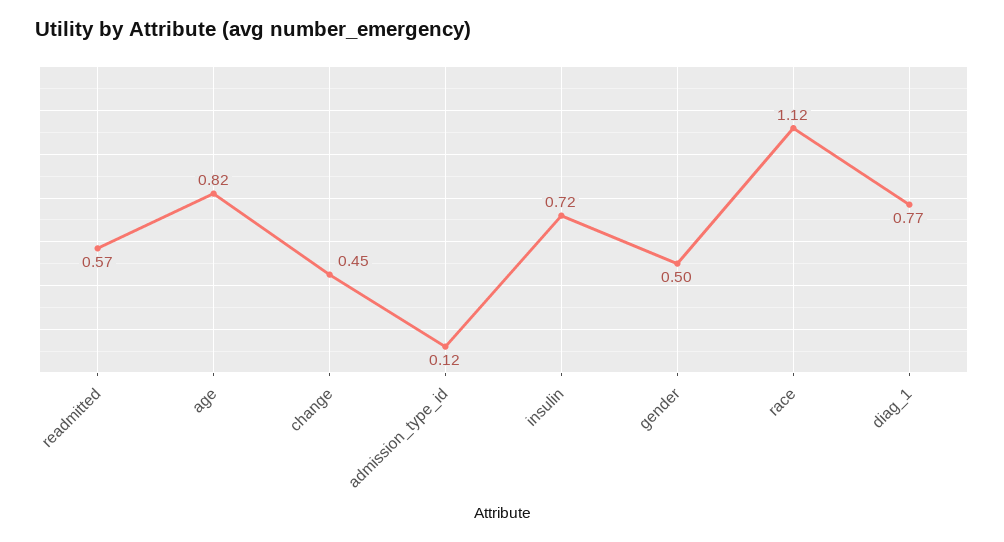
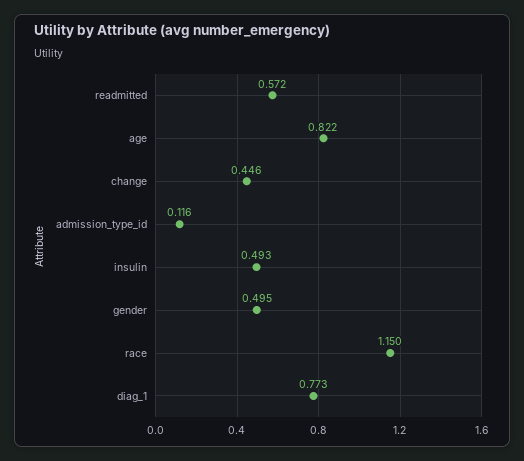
insulin: 0.72 -> 0.493
race: 1.12 -> 1.15

